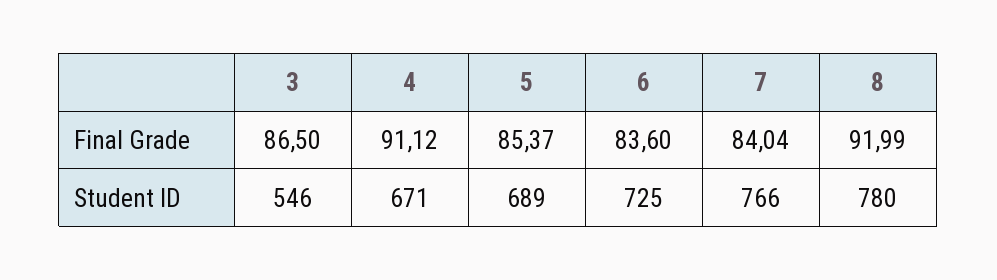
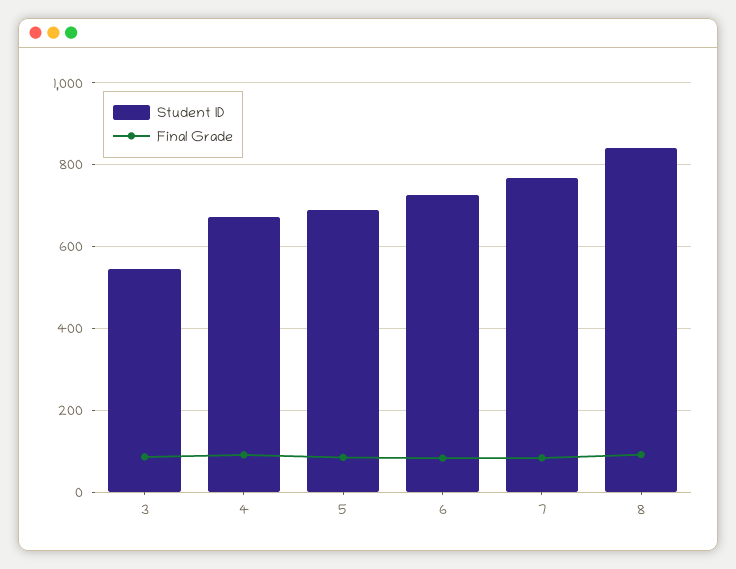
Student ID, 8: 780 -> 840

